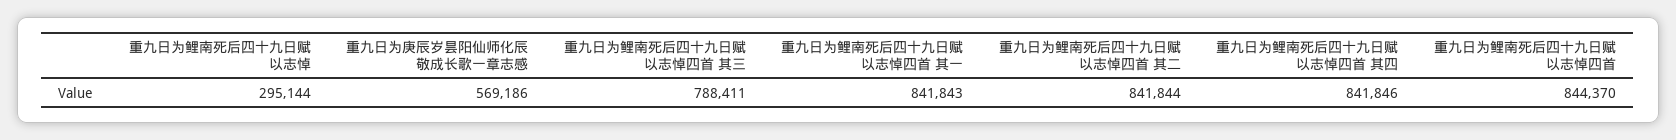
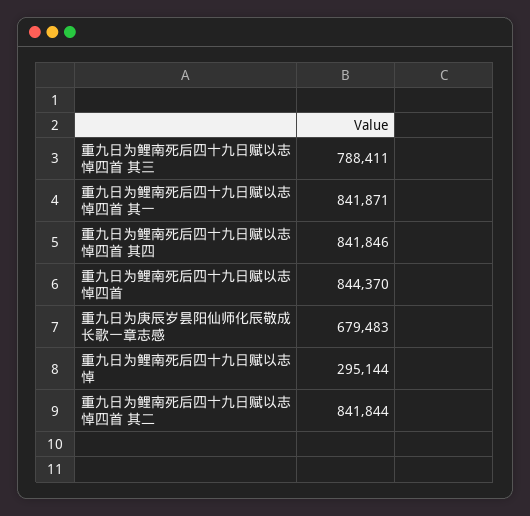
重九日为庚辰岁昙阳仙师化辰敬成长歌一章志感: 569186 -> 679483
重九日为鲤南死后四十九日赋以志悼四首 其一: 841843 -> 841871

